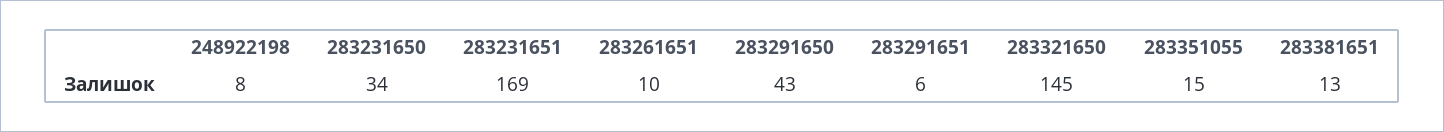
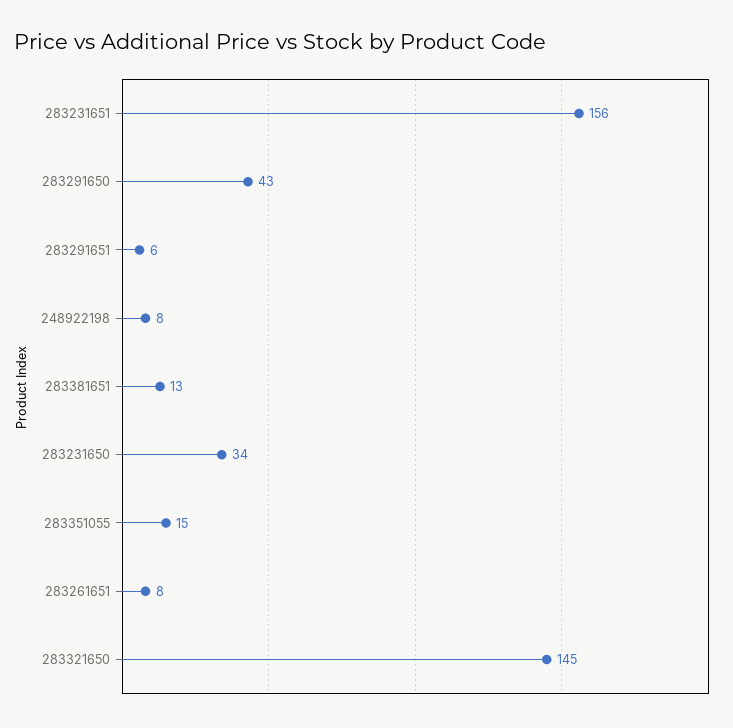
283231651: 169 -> 156
283261651: 10 -> 8

